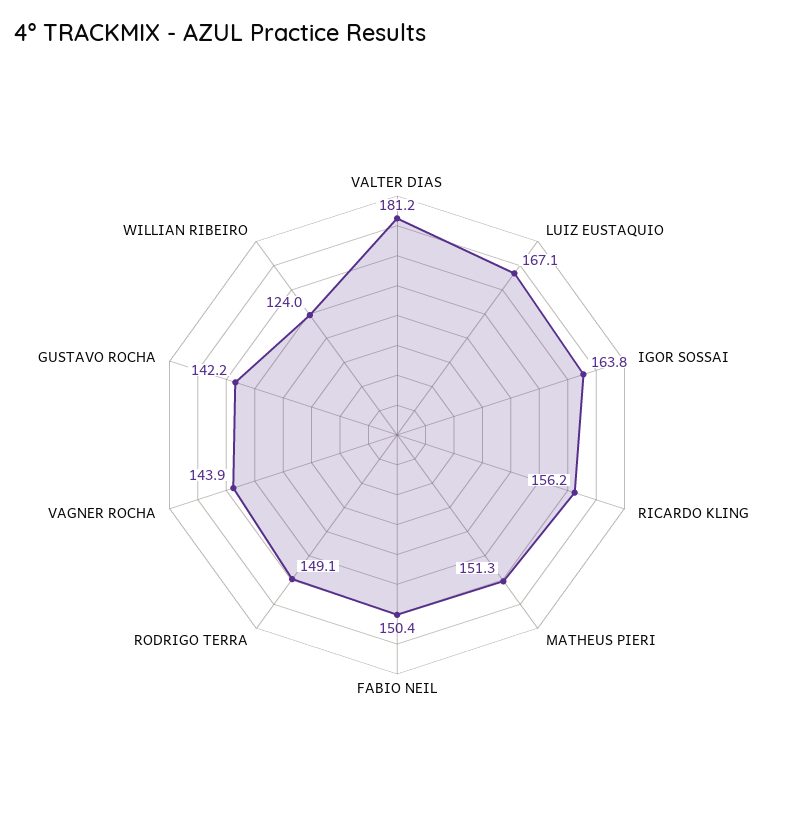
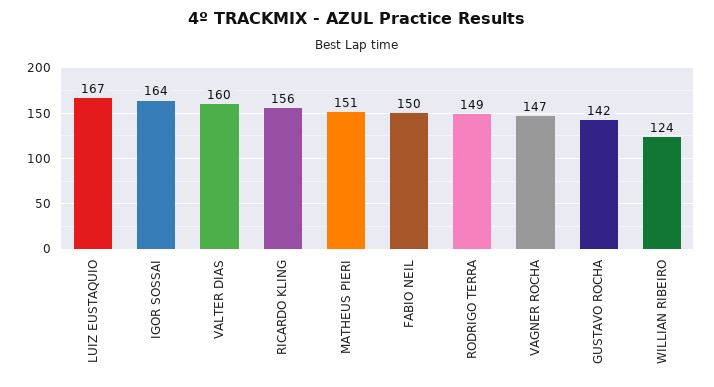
VALTER DIAS: 181.2 -> 160
VAGNER ROCHA: 143.9 -> 147

